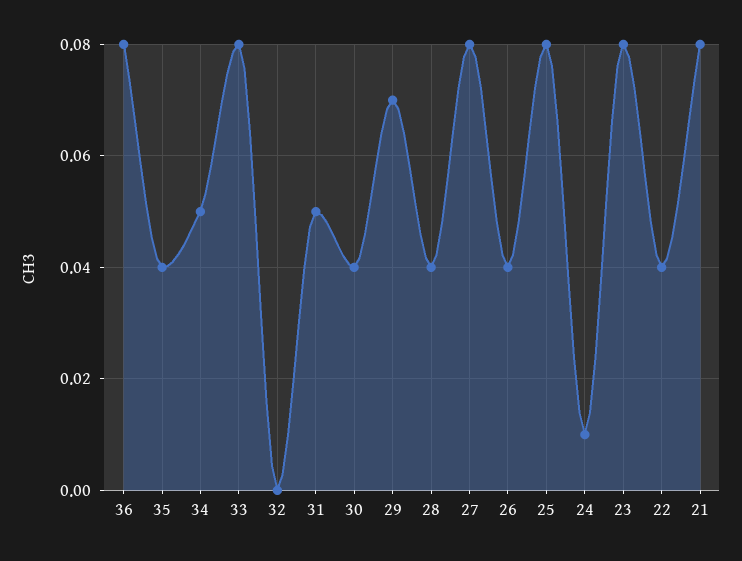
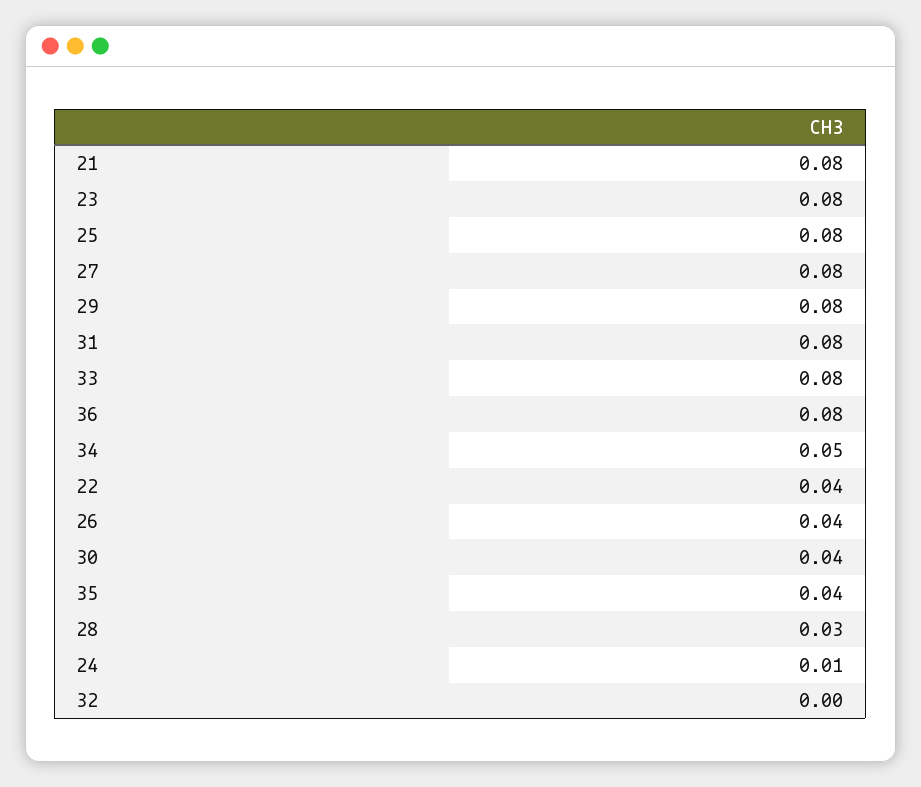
31: 0.05 -> 0.08
29: 0.07 -> 0.08
28: 0.04 -> 0.03

